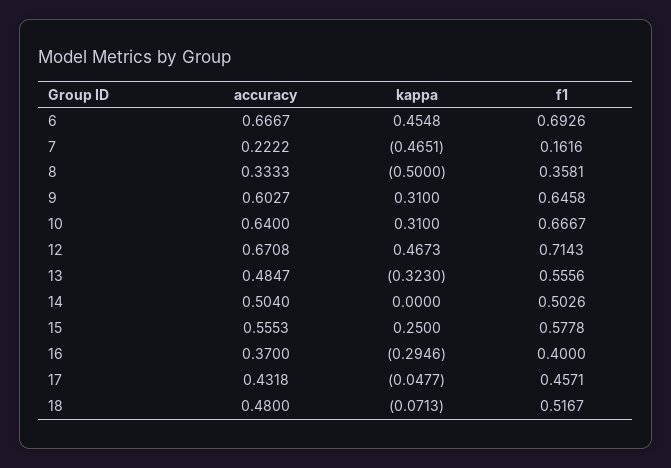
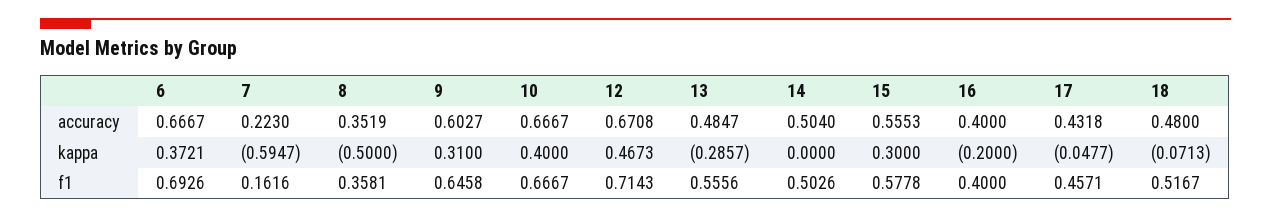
kappa, 6: 0.4548 -> 0.3721
accuracy, 7: 0.2222 -> 0.223
kappa, 7: -0.4651 -> -0.5947
accuracy, 8: 0.3333 -> 0.3519
accuracy, 10: 0.64 -> 0.6667
kappa, 10: 0.31 -> 0.4
kappa, 13: -0.323 -> -0.2857
kappa, 15: 0.25 -> 0.3
accuracy, 16: 0.37 -> 0.4
kappa, 16: -0.2946 -> -0.2

